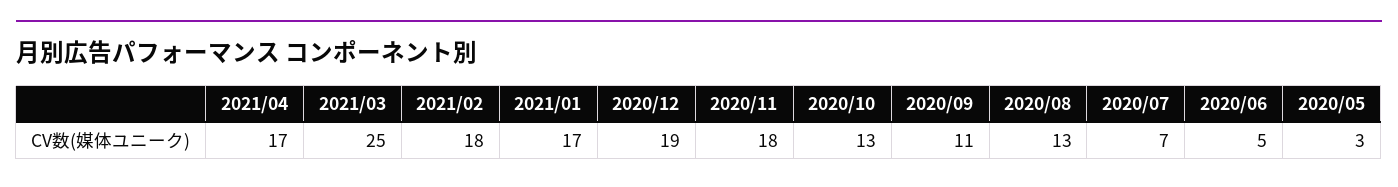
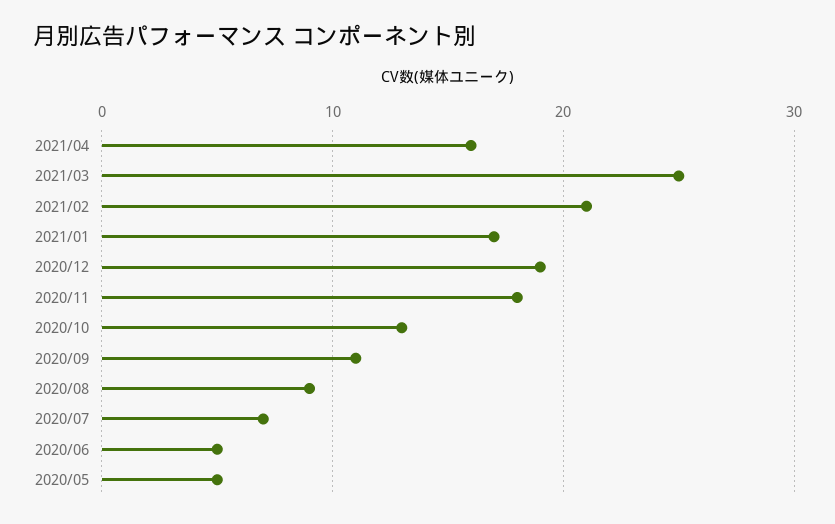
2021/04: 17 -> 16
2021/02: 18 -> 21
2020/08: 13 -> 9
2020/05: 3 -> 5

